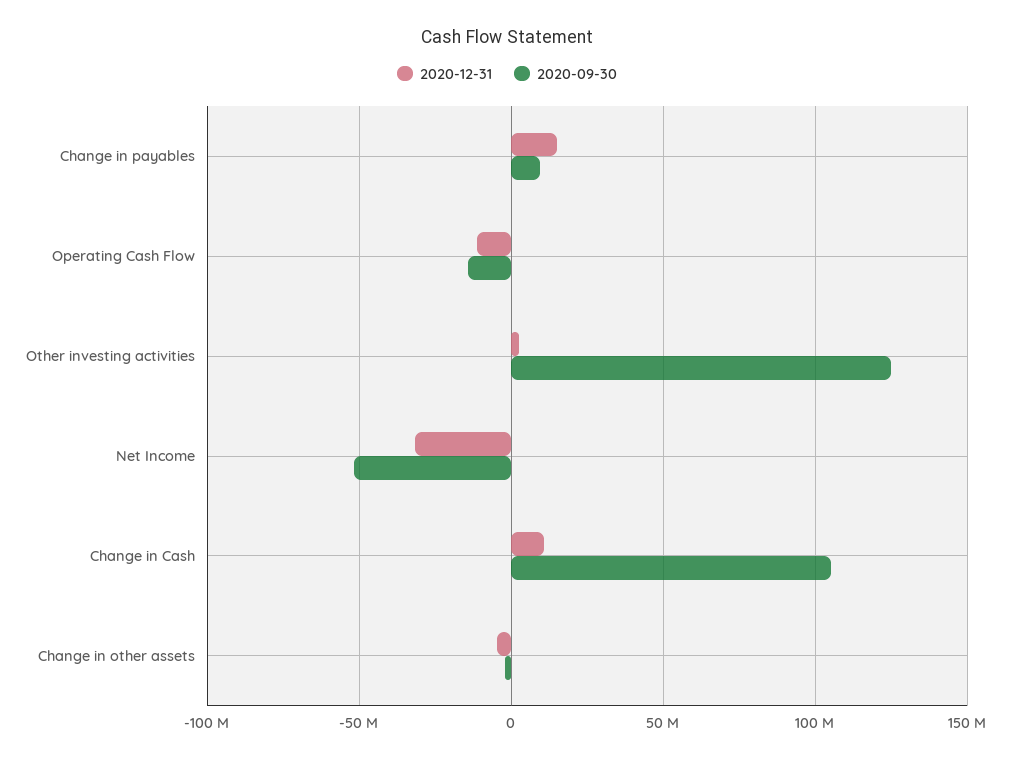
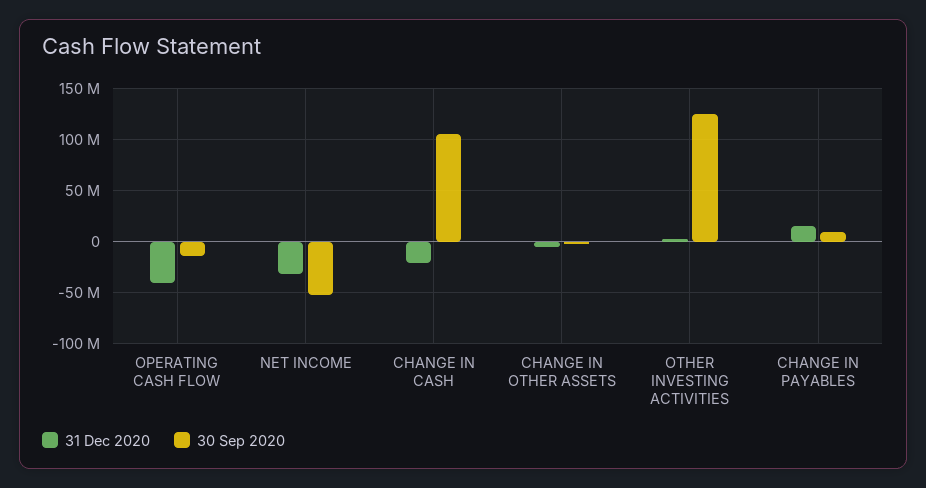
2020-12-31, Operating Cash Flow: -10000000 -> -40000000
2020-12-31, Change in Cash: 10000000 -> -20000000

